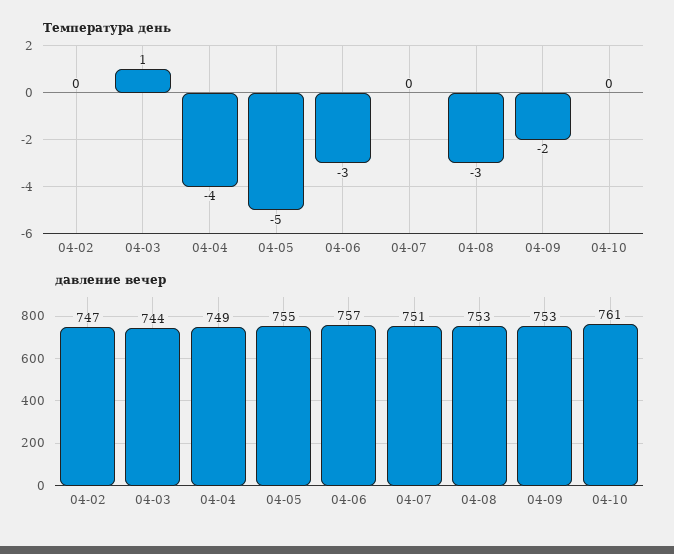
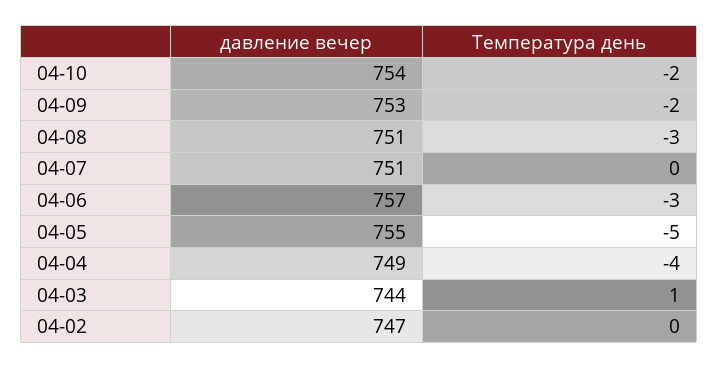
Температура день, 04-10: 0 -> -2
давление вечер, 04-08: 753 -> 751
давление вечер, 04-10: 761 -> 754

